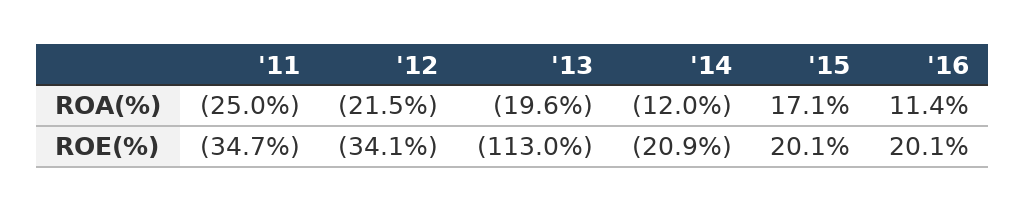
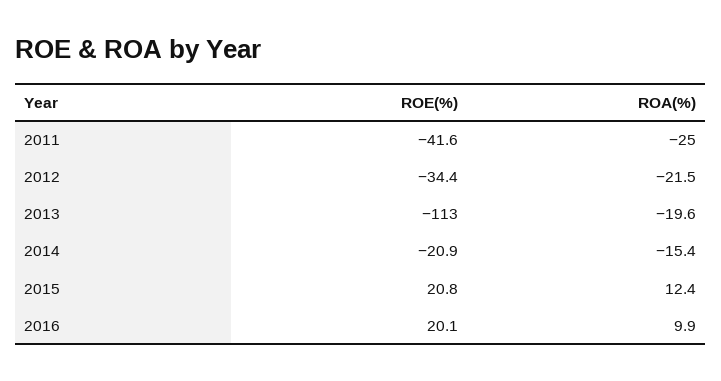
'14, ROA(%): -12 -> -15.4
'15, ROA(%): 17.1 -> 12.4
'16, ROA(%): 11.4 -> 9.9
'11, ROE(%): -34.7 -> -41.6
'12, ROE(%): -34.1 -> -34.4
'15, ROE(%): 20.1 -> 20.8

